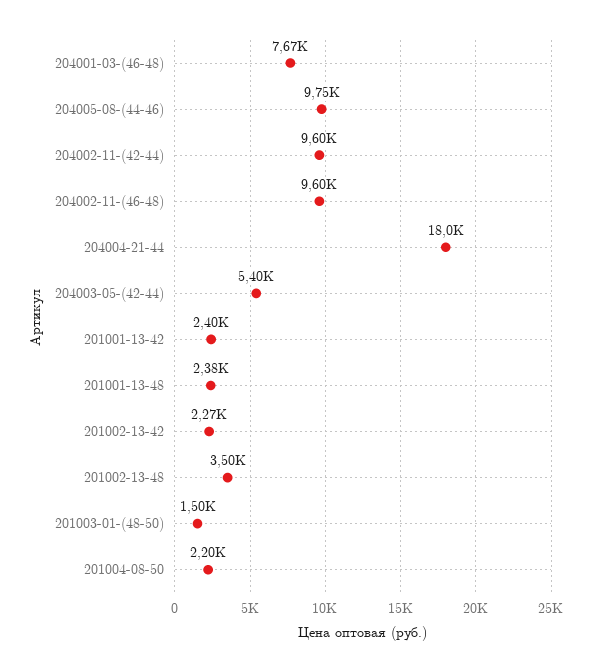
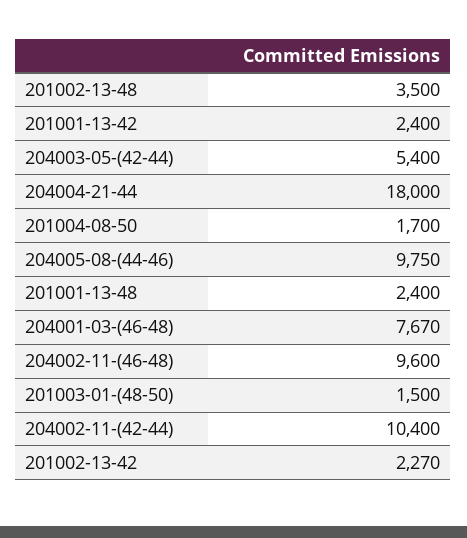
204002-11-(42-44): 9600 -> 10400
201001-13-48: 2380 -> 2400
201004-08-50: 2200 -> 1700

